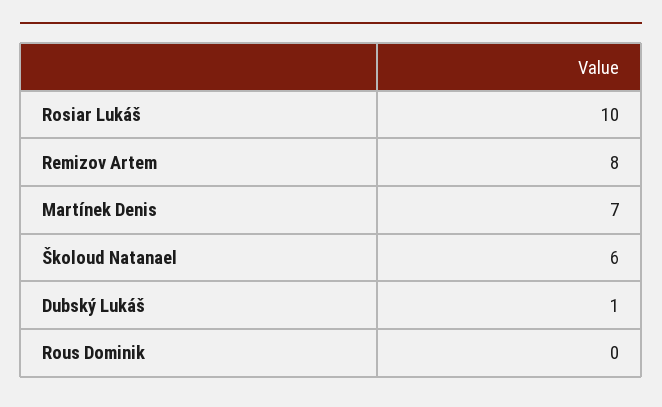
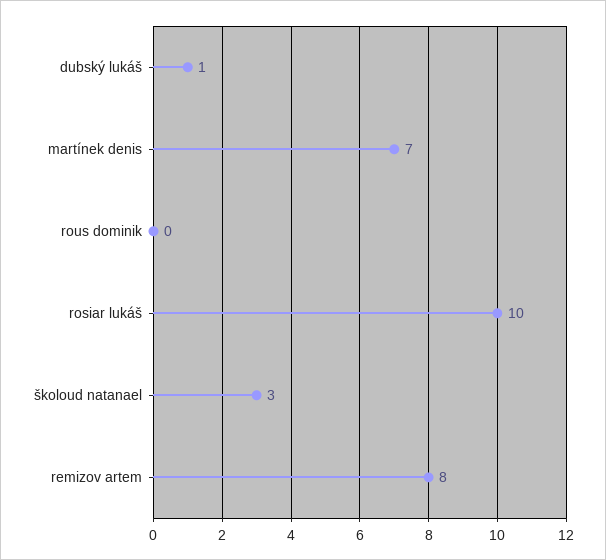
Školoud Natanael: 6 -> 3

